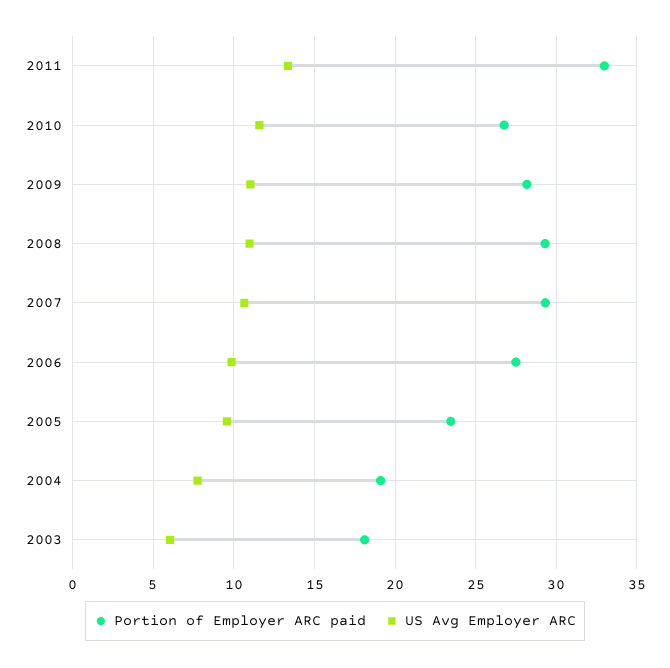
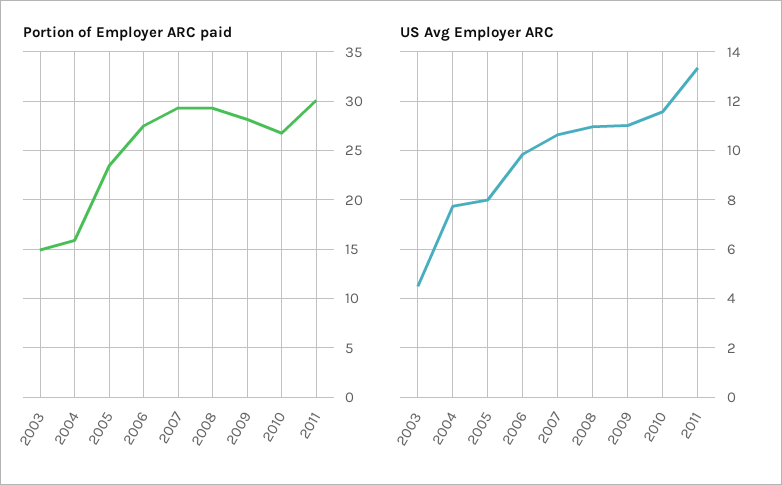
Portion of Employer ARC paid, 2011: 33 -> 30
US Avg Employer ARC, 2005: 9.5 -> 8
Portion of Employer ARC paid, 2004: 19 -> 16
Portion of Employer ARC paid, 2003: 18 -> 15
US Avg Employer ARC, 2003: 6 -> 4.5

